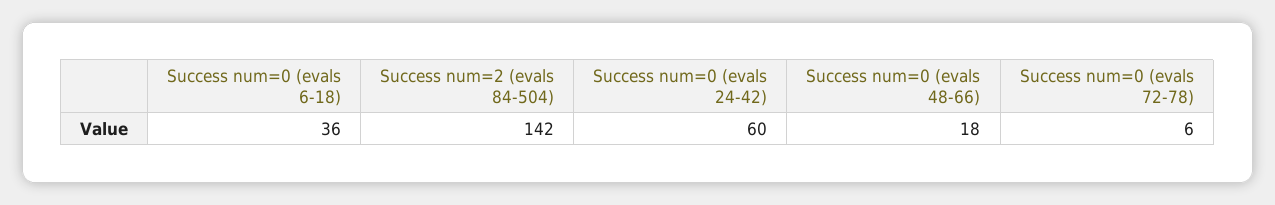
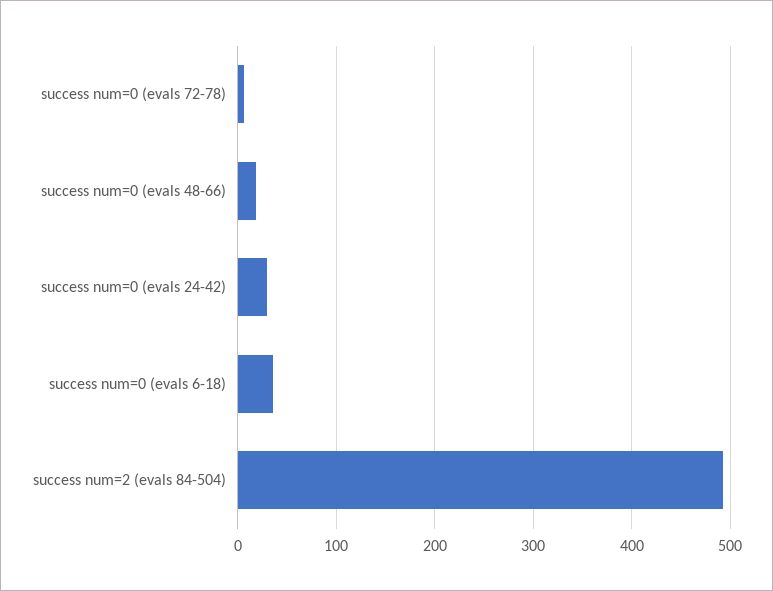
Success num=2 (evals 84-504): 142 -> 490
Success num=0 (evals 24-42): 60 -> 30

